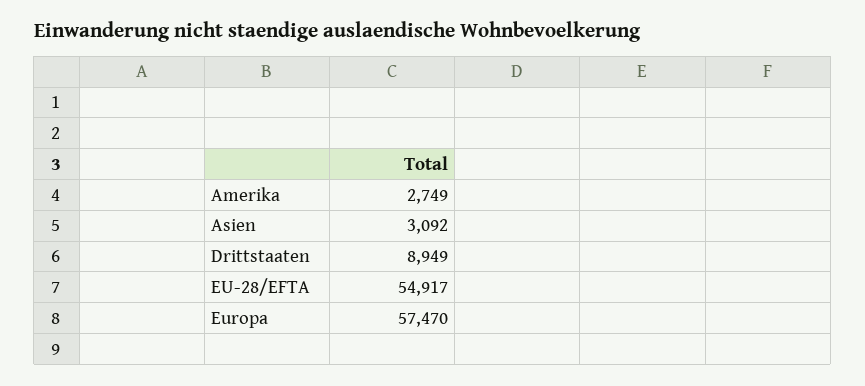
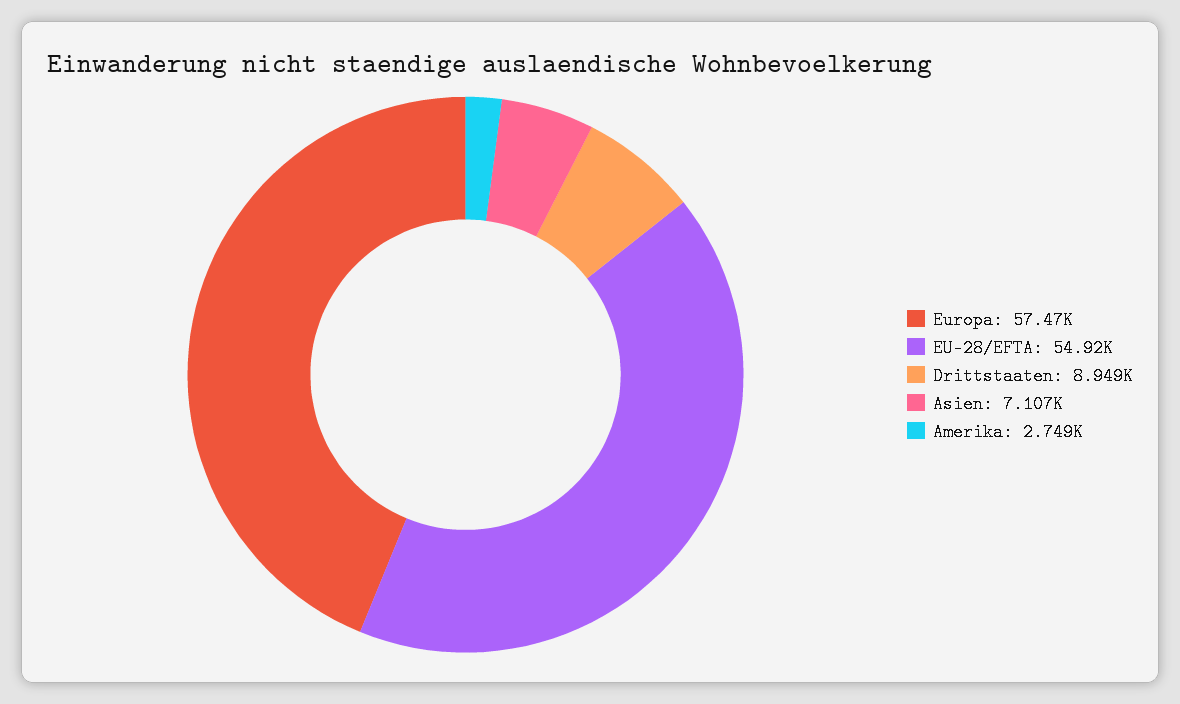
Asien: 3092 -> 7107

